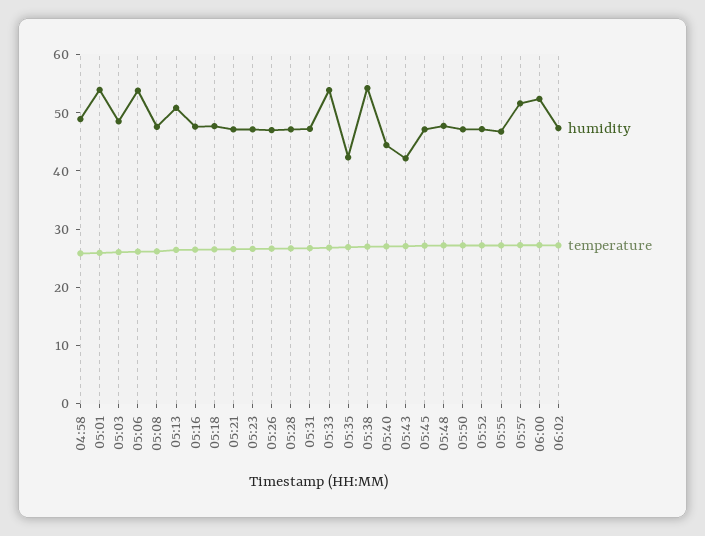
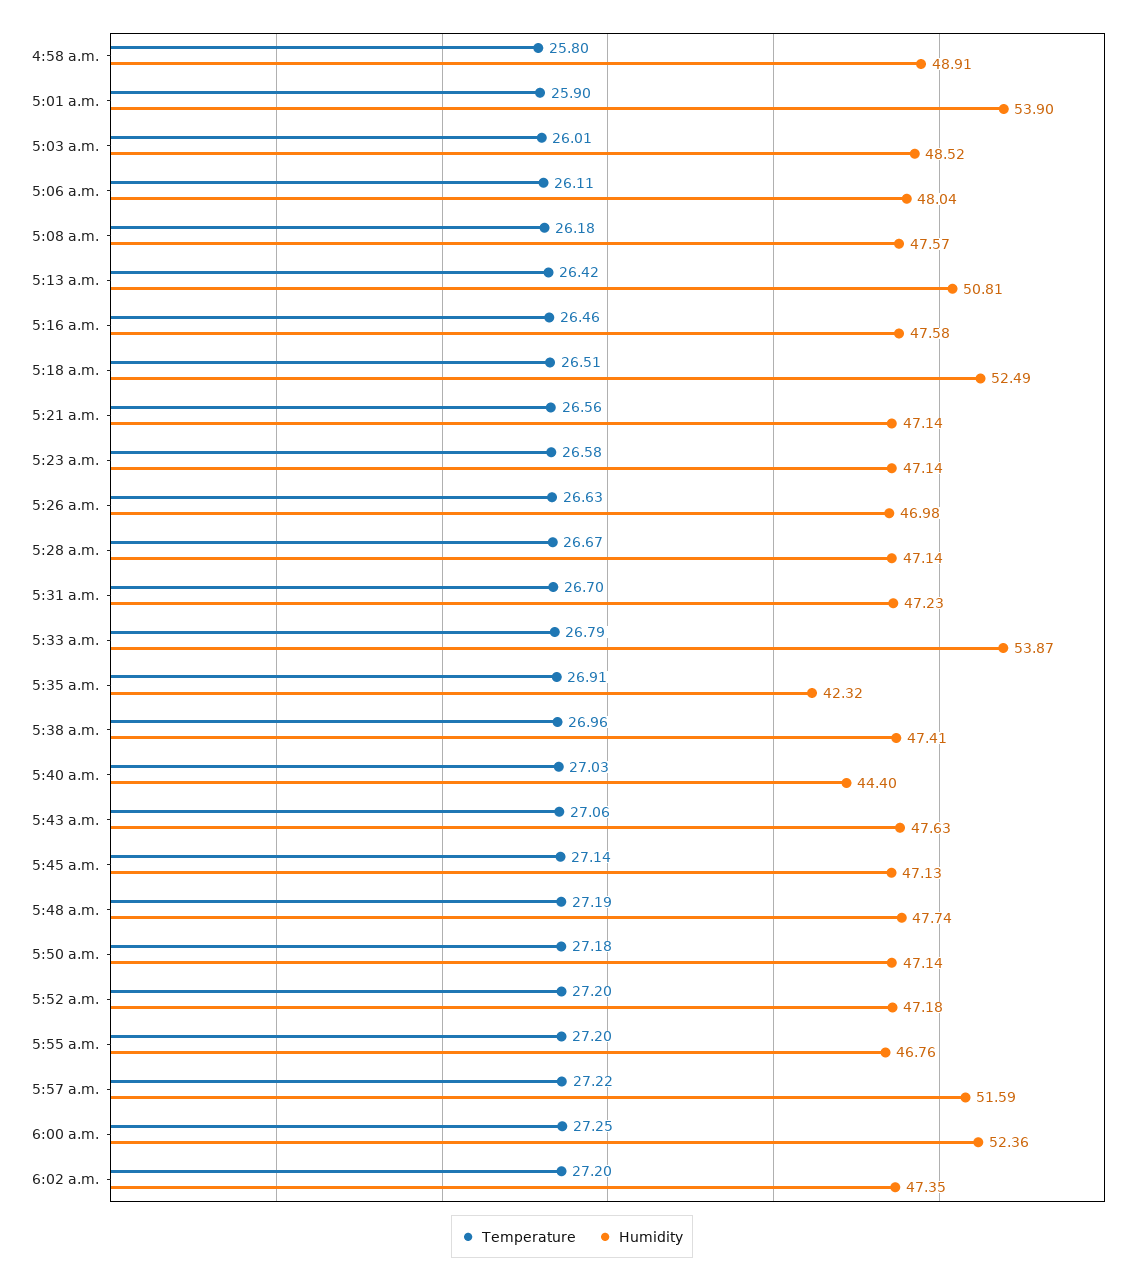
humidity, 05:06: 54 -> 48.04
humidity, 05:18: 48 -> 52.49
humidity, 05:38: 54 -> 47.41
humidity, 05:43: 42 -> 47.63

